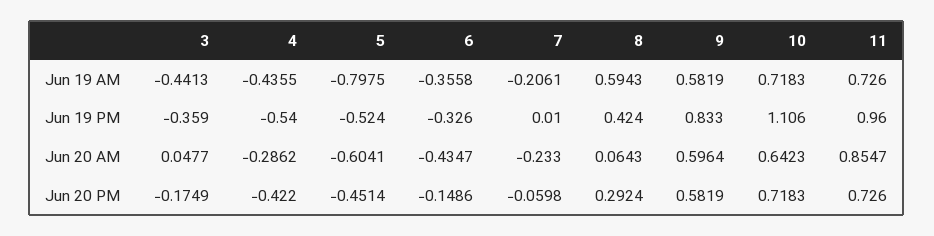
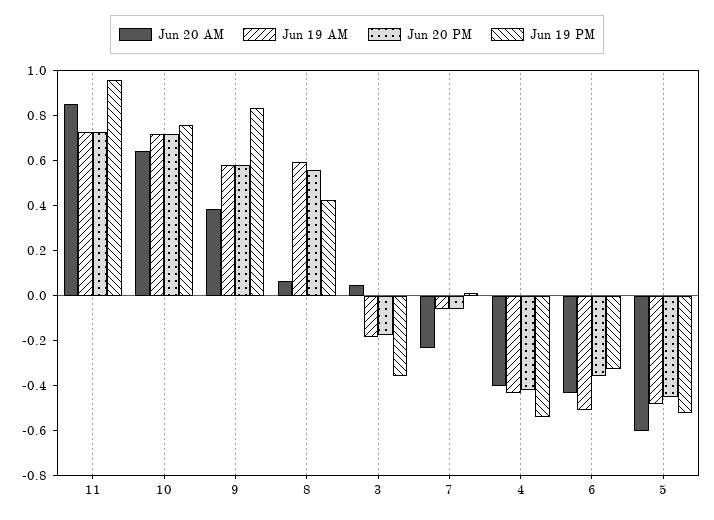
Jun 19 AM, 3: -0.4413 -> -0.2
Jun 19 AM, 5: -0.7975 -> -0.5
Jun 19 AM, 6: -0.3558 -> -0.5
Jun 19 AM, 7: -0.2061 -> -0.05
Jun 19 PM, 10: 1.106 -> 0.75
Jun 20 AM, 4: -0.2862 -> -0.4
Jun 20 AM, 9: 0.5964 -> 0.4
Jun 20 PM, 6: -0.1486 -> -0.35
Jun 20 PM, 8: 0.2924 -> 0.55

